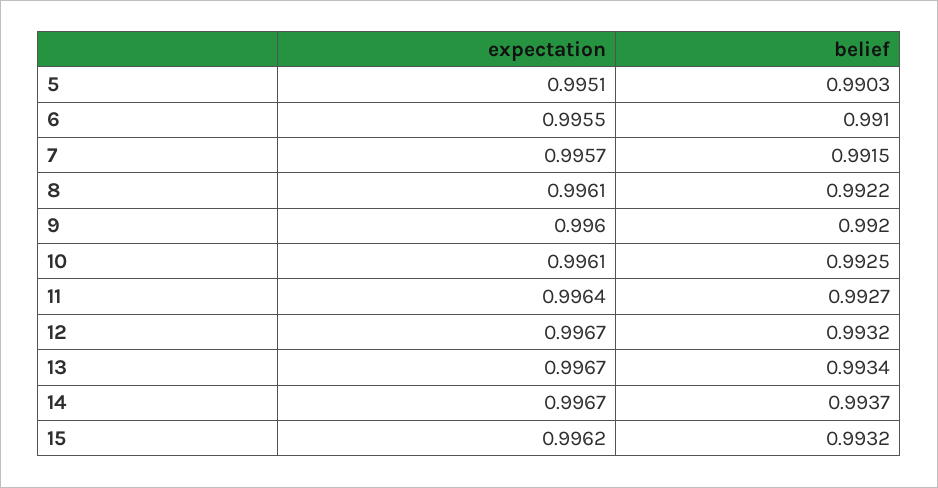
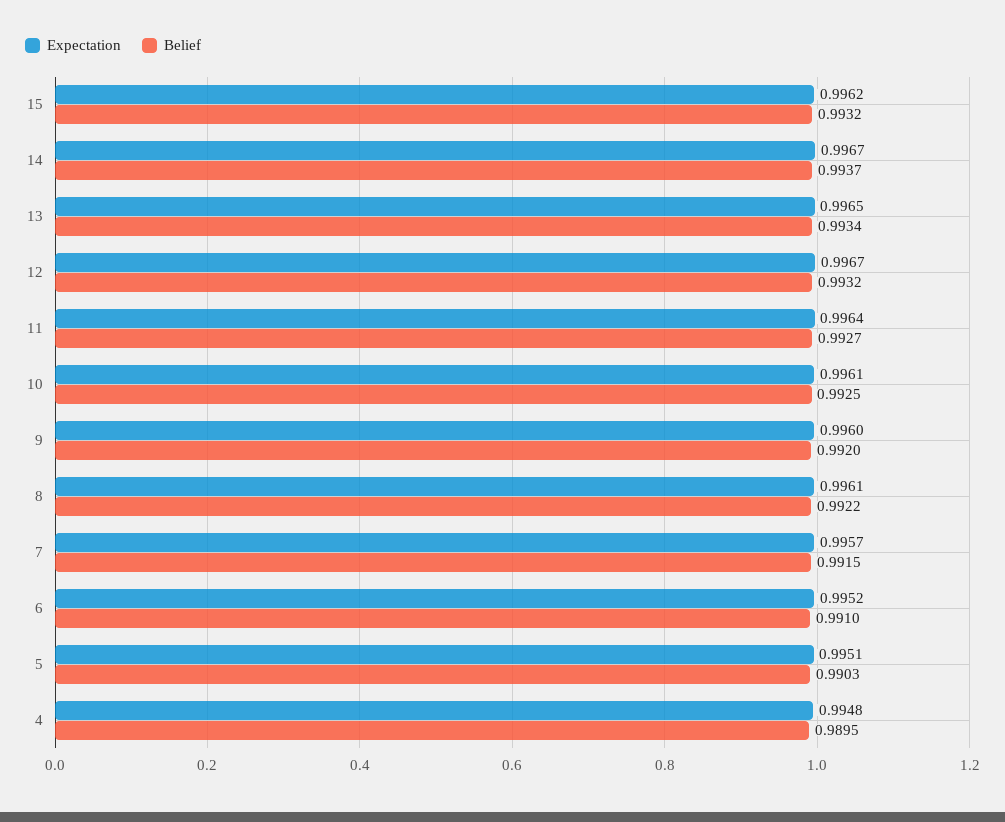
expectation, 6: 0.9955 -> 0.9952
expectation, 13: 0.9967 -> 0.9965
expectation, 4: none -> 0.9948
belief, 4: none -> 0.9895

